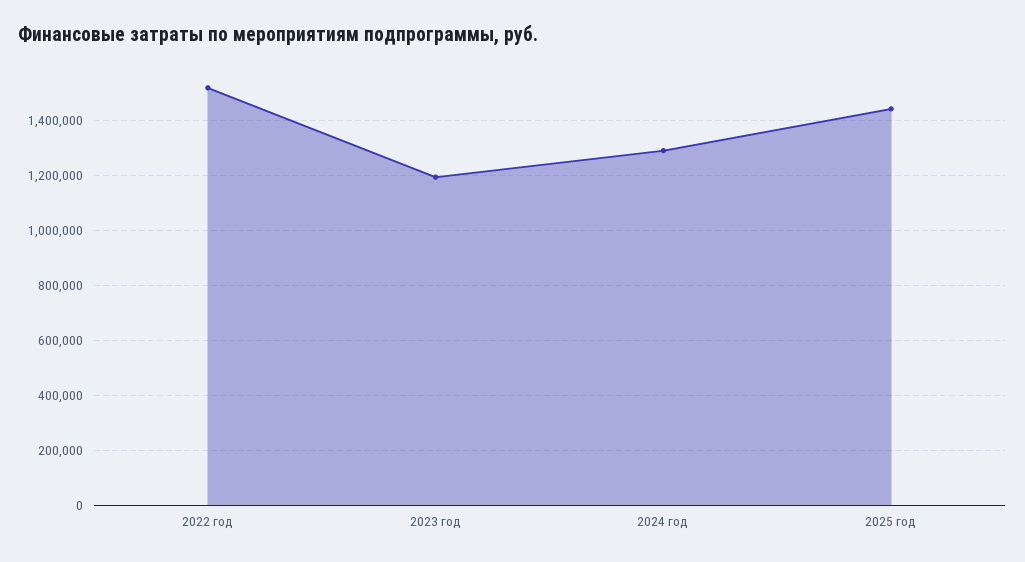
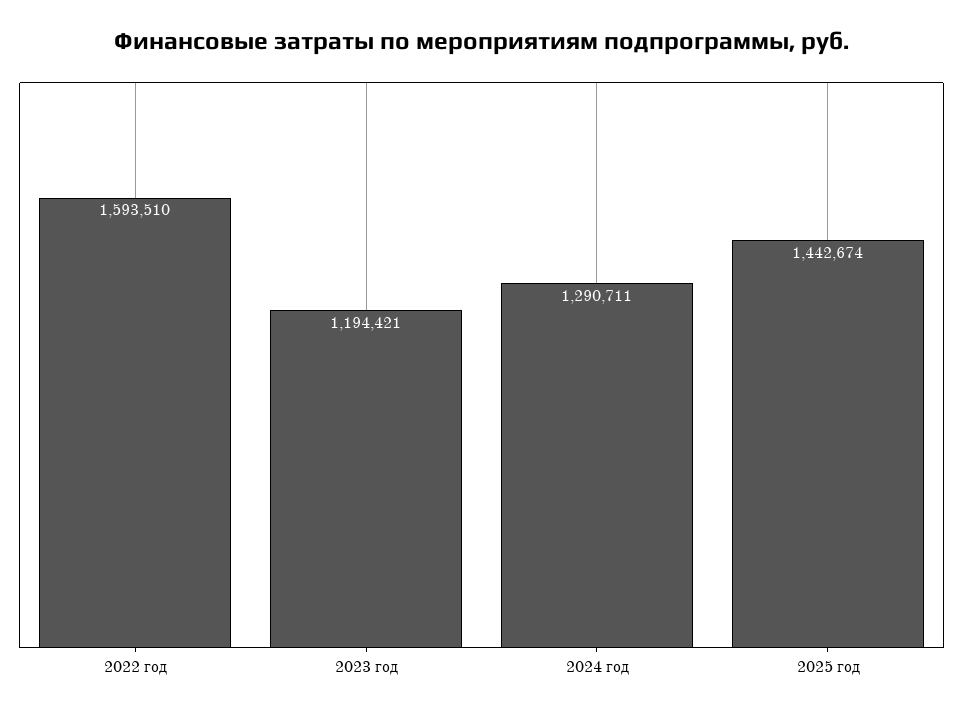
2022 год: 1525000 -> 1593510

